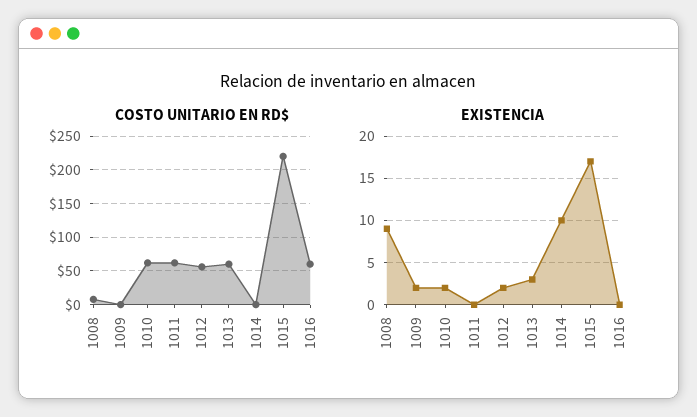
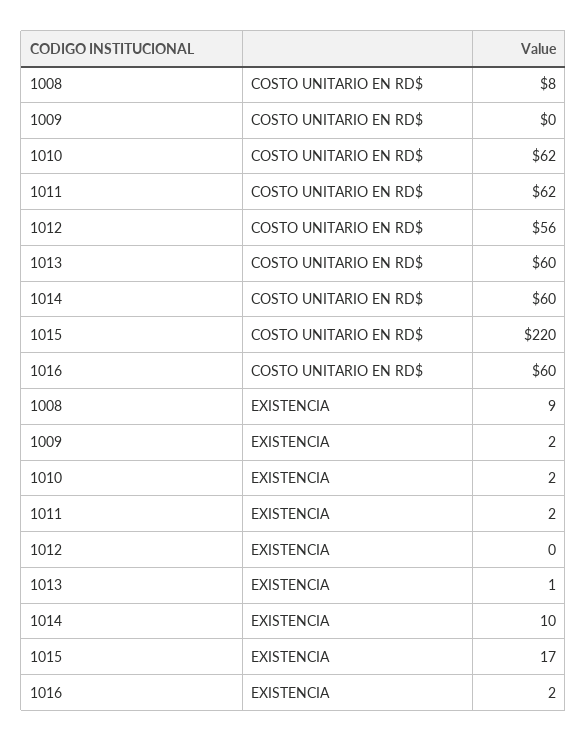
COSTO UNITARIO EN RD$, 1014: 0 -> 60
EXISTENCIA, 1011: 0 -> 2
EXISTENCIA, 1012: 2 -> 0
EXISTENCIA, 1013: 3 -> 1
EXISTENCIA, 1016: 0 -> 2

